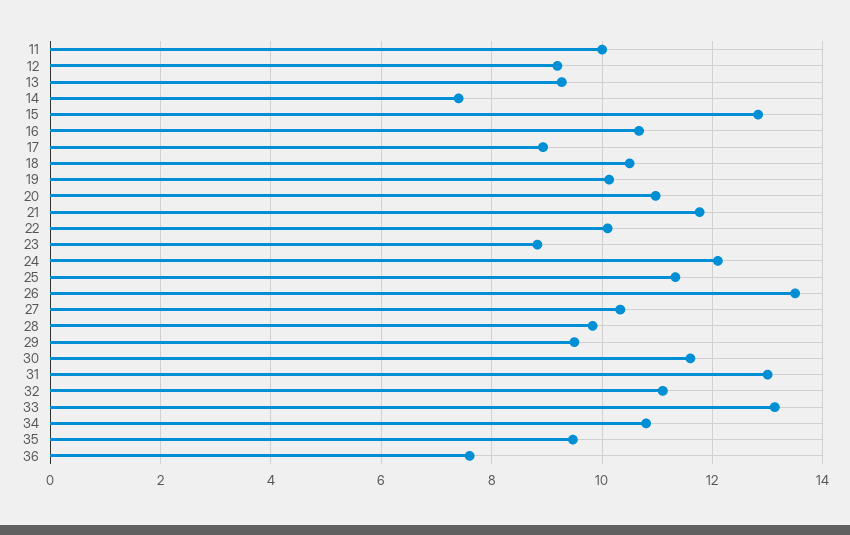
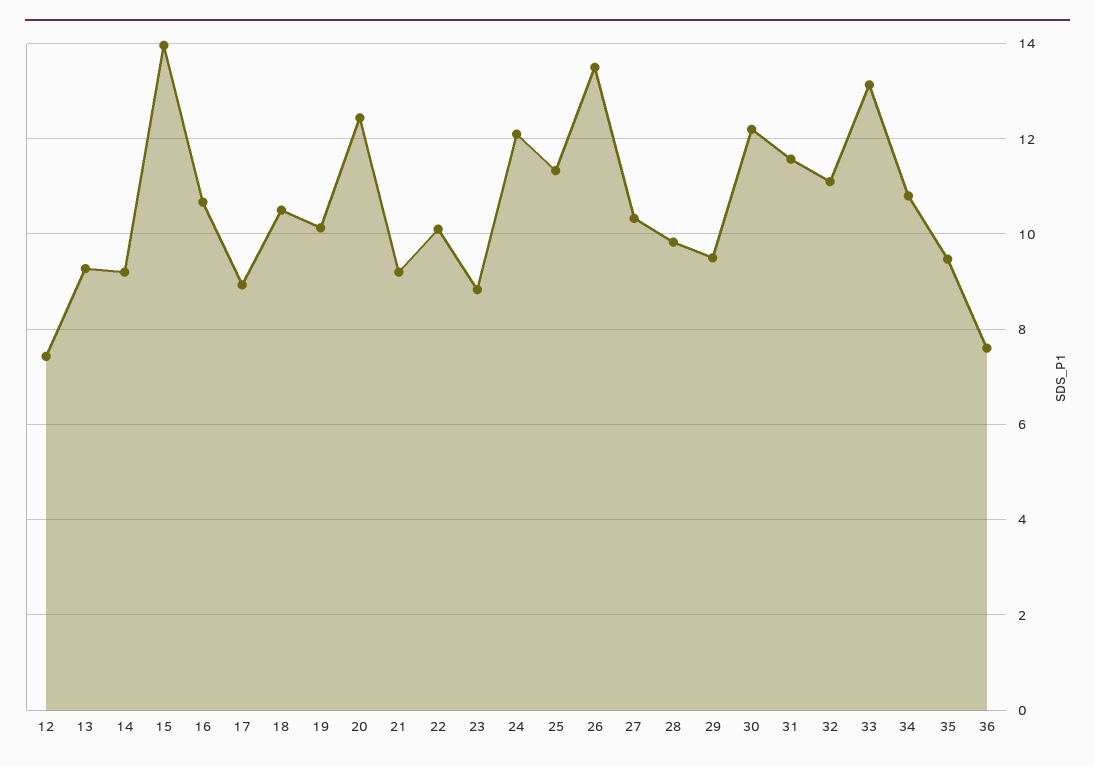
11: 10 -> none
12: 9.2 -> 7.4
14: 7.4 -> 9.2
15: 12.8 -> 14
20: 11 -> 12.4
21: 11.8 -> 9.2
30: 11.6 -> 12.2
31: 13 -> 11.6

